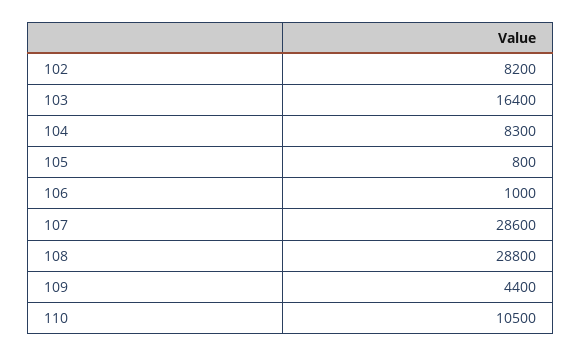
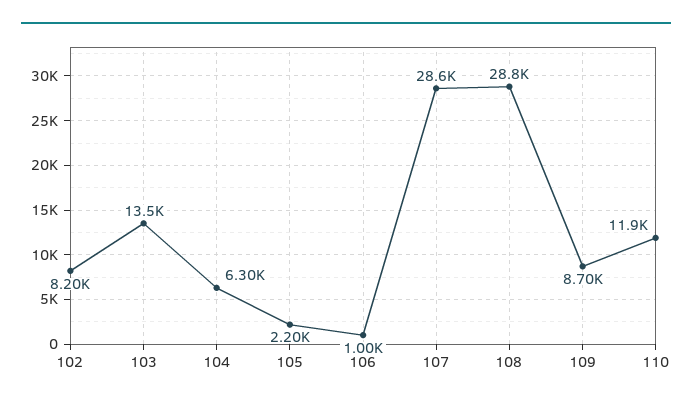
103: 16400 -> 13500
104: 8300 -> 6300
105: 800 -> 2200
109: 4400 -> 8700
110: 10500 -> 11900

